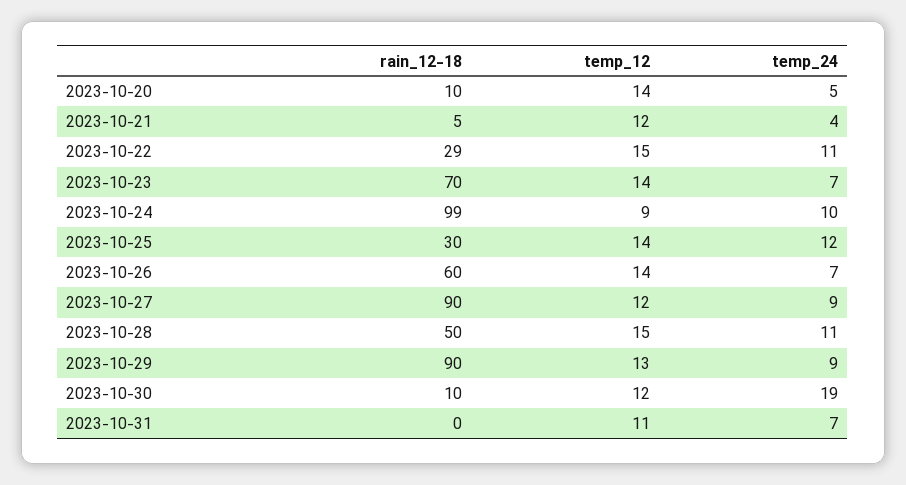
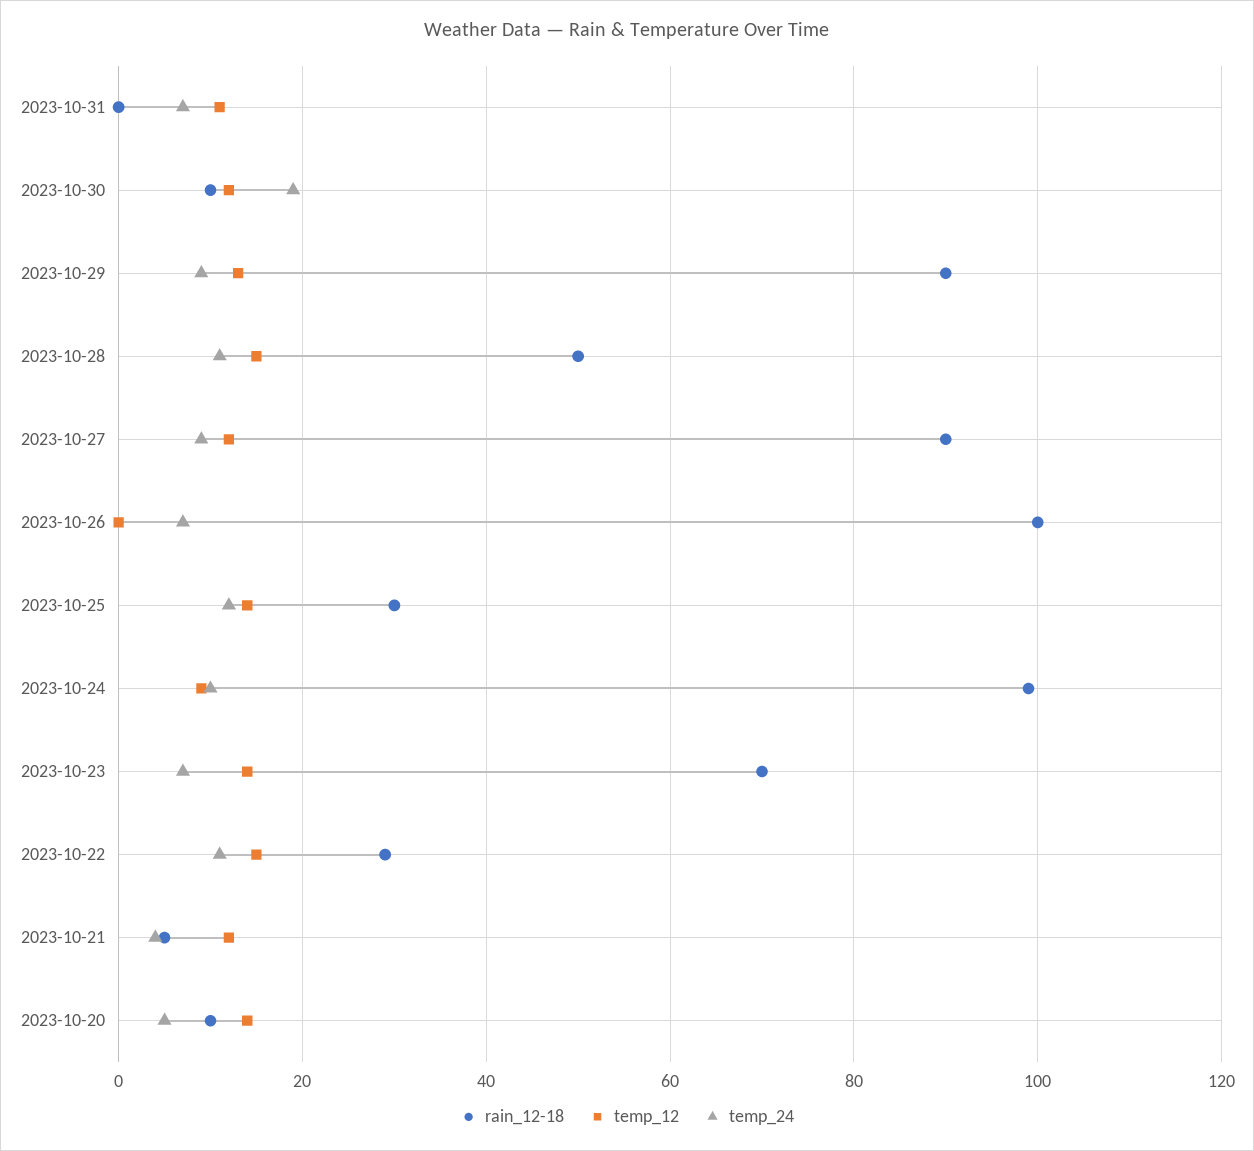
rain_12-18, 2023-10-26: 60 -> 100
temp_12, 2023-10-26: 14 -> 0

